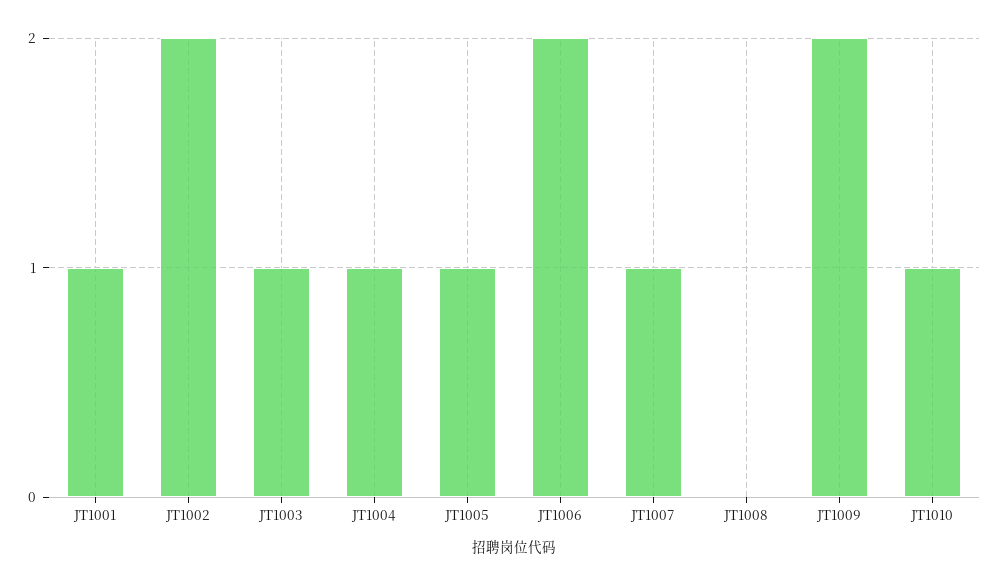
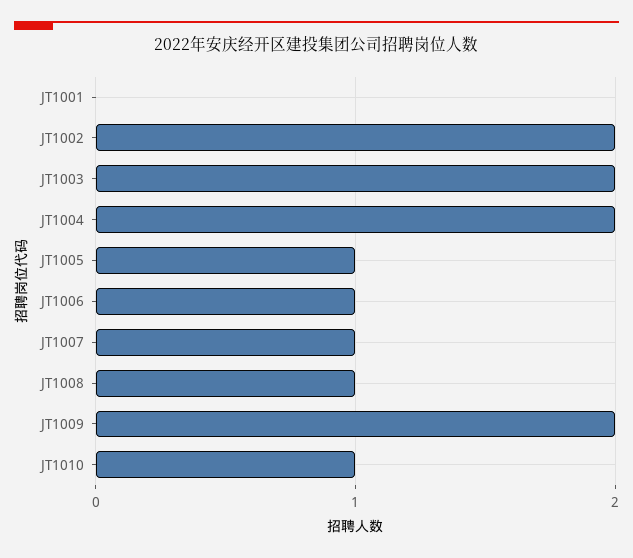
JT1001: 1 -> 0
JT1003: 1 -> 2
JT1004: 1 -> 2
JT1006: 2 -> 1
JT1008: 0 -> 1

